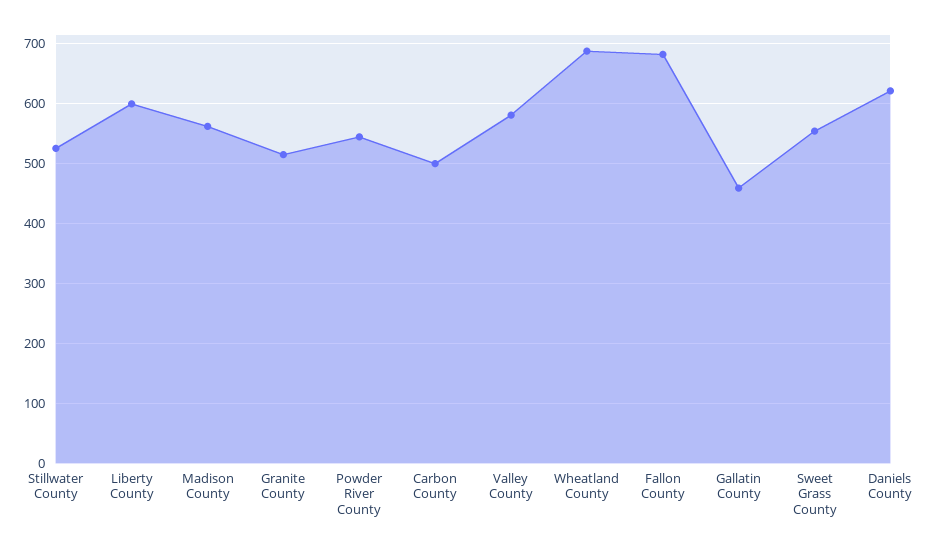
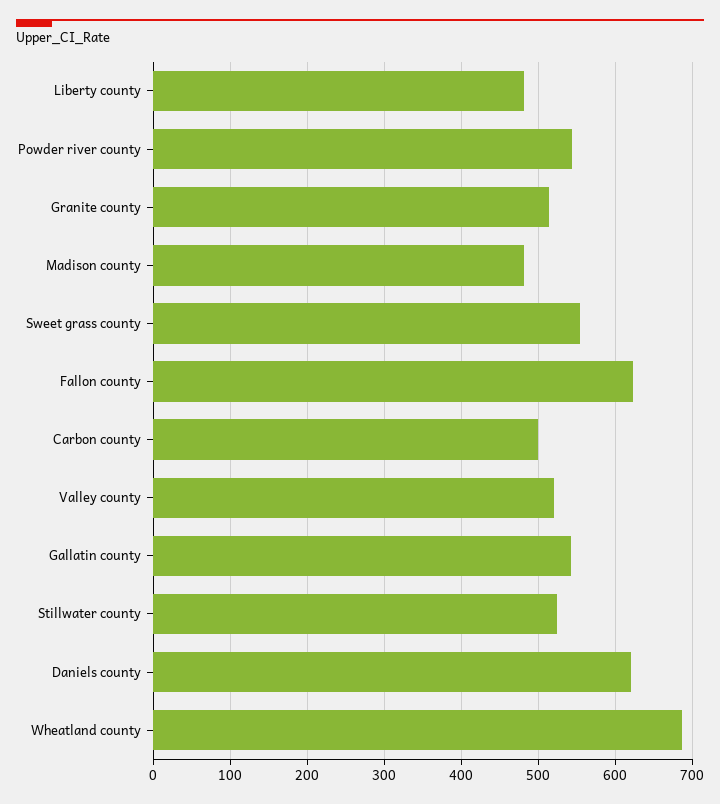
Liberty County: 600 -> 480
Madison County: 560 -> 480
Valley County: 580 -> 520
Fallon County: 680 -> 620
Gallatin County: 460 -> 540

